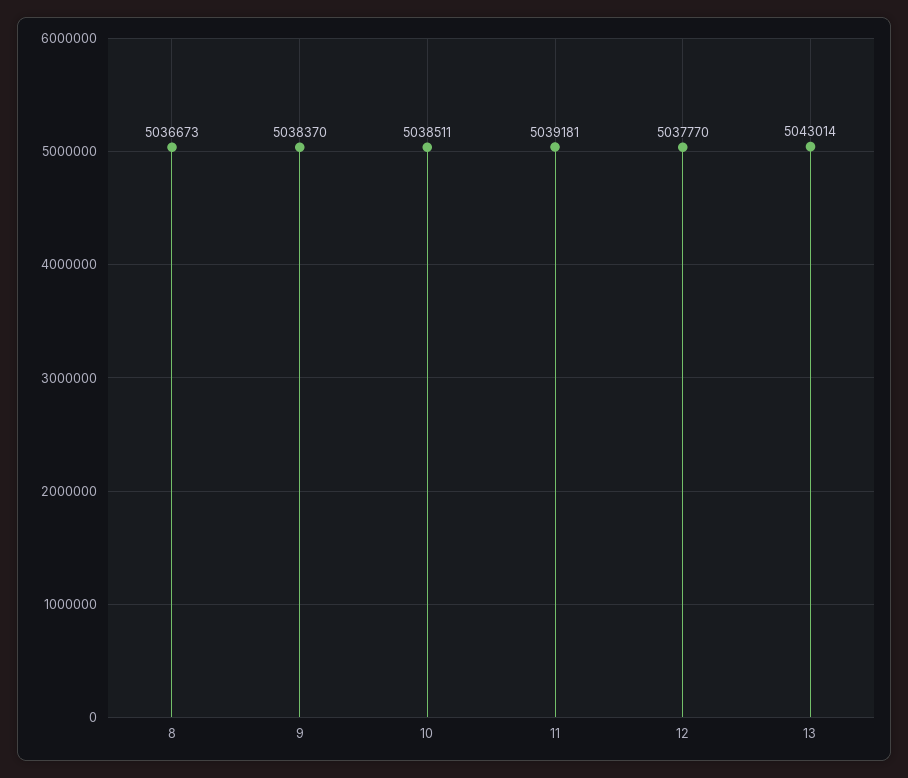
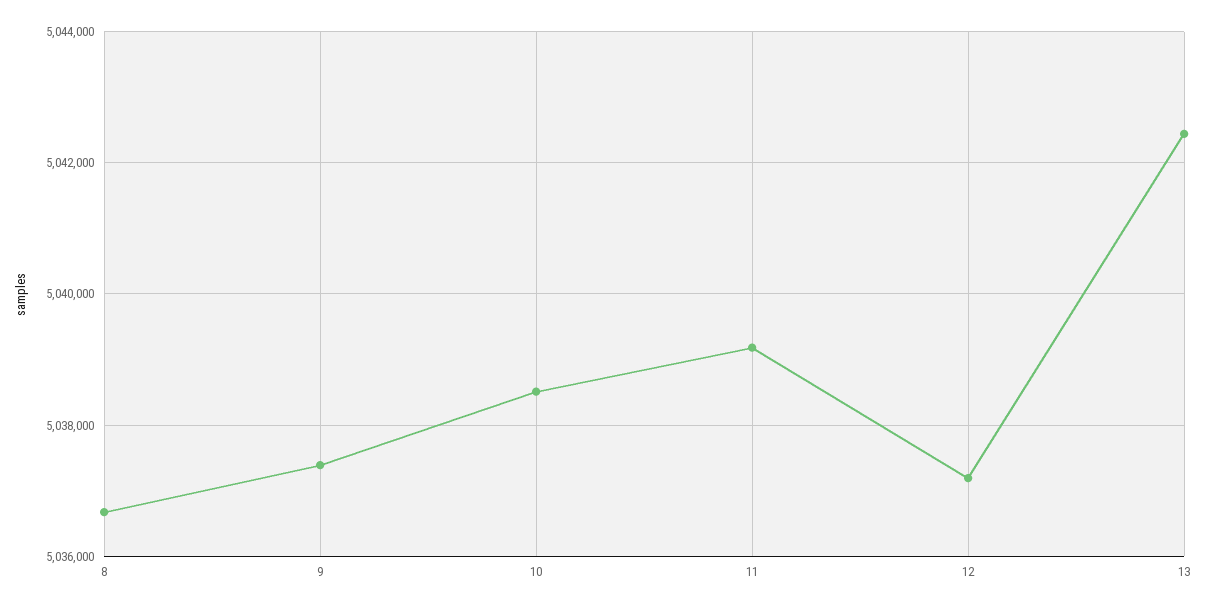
9: 5038370 -> 5037400
12: 5037770 -> 5037200
13: 5043014 -> 5042400

